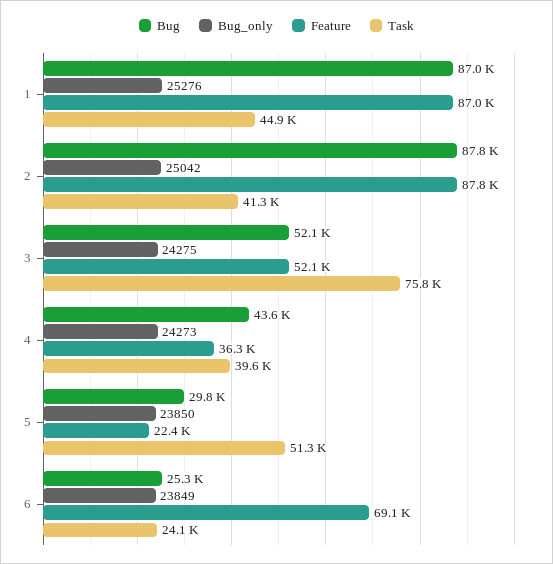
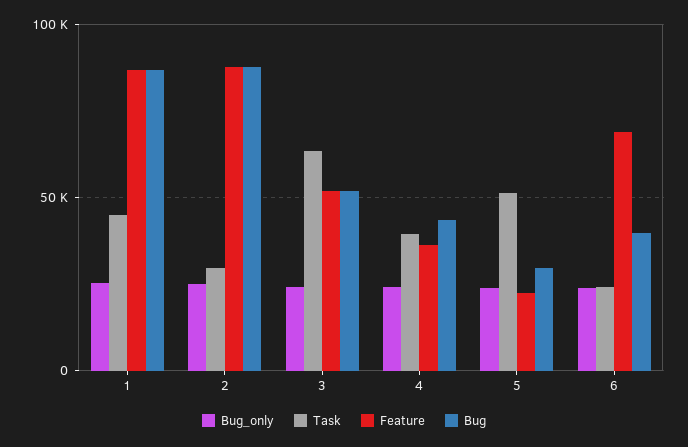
Task, 2: 41300 -> 30000
Task, 3: 75800 -> 65000
Bug, 6: 25300 -> 40000

